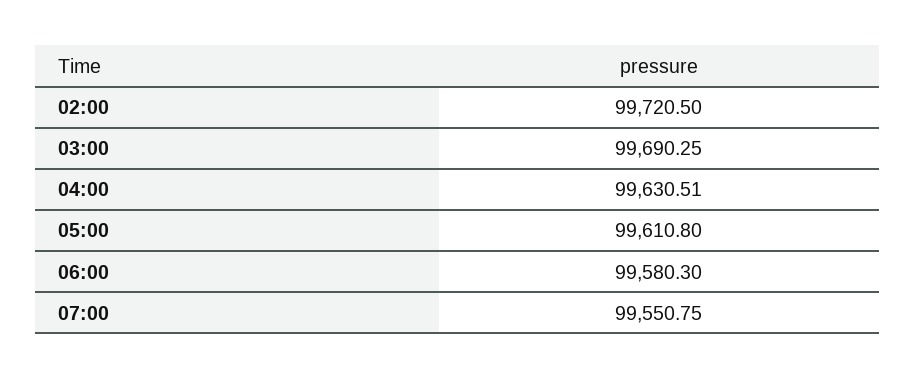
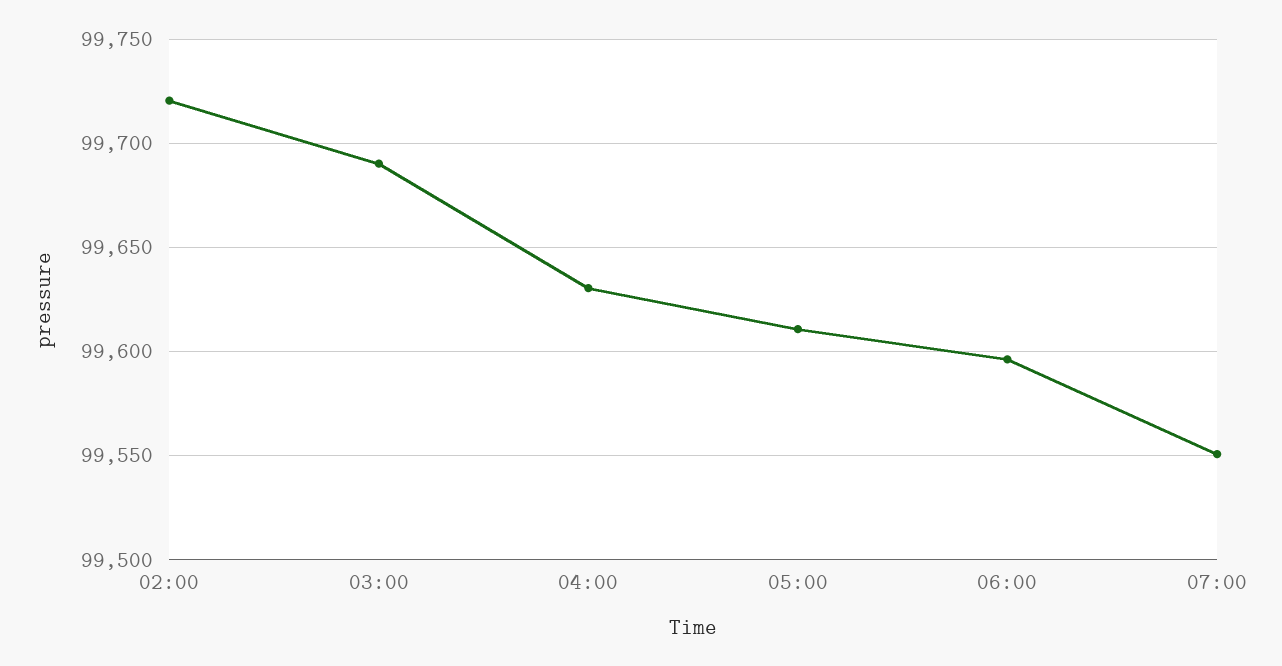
06:00: 99580.3 -> 99595

